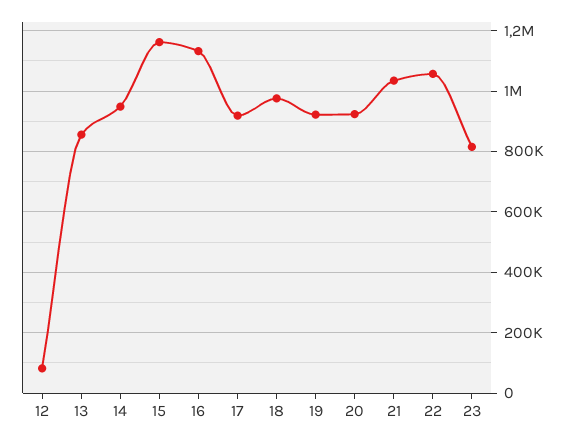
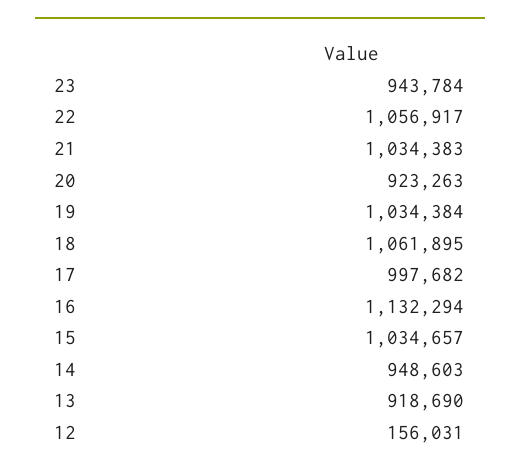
12: 80000 -> 156031
13: 860000 -> 918690
15: 1160000 -> 1034657
17: 920000 -> 997682
18: 980000 -> 1061895
19: 920000 -> 1034384
23: 820000 -> 943784

